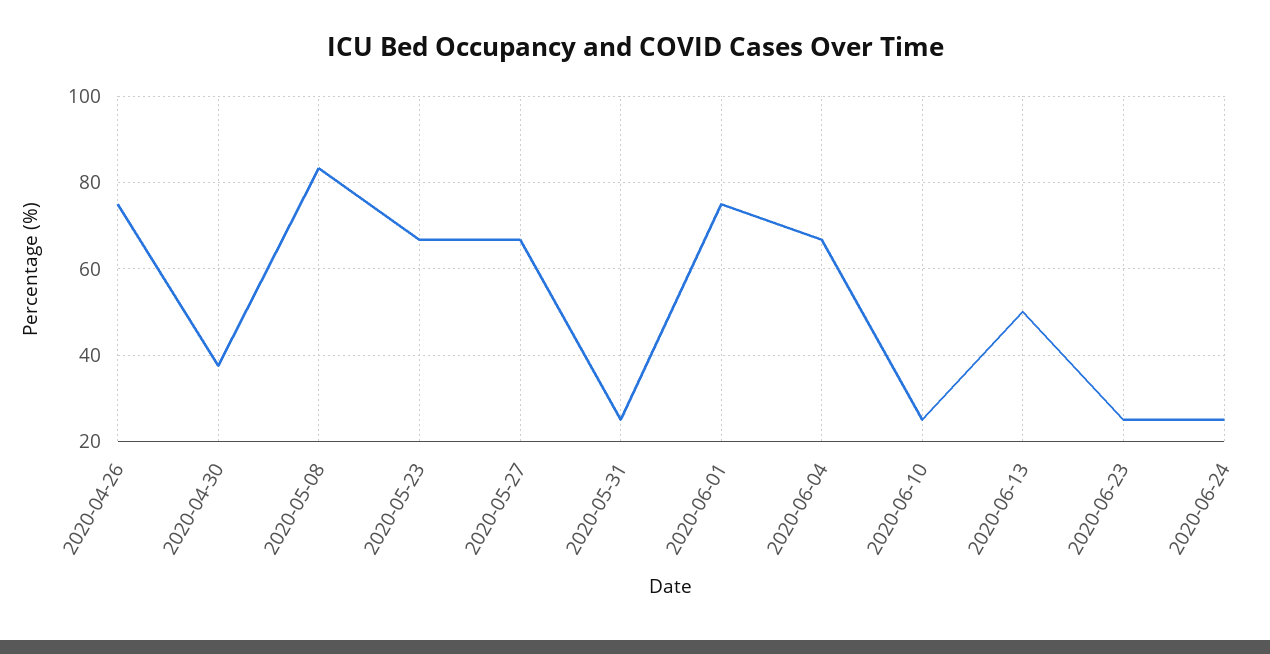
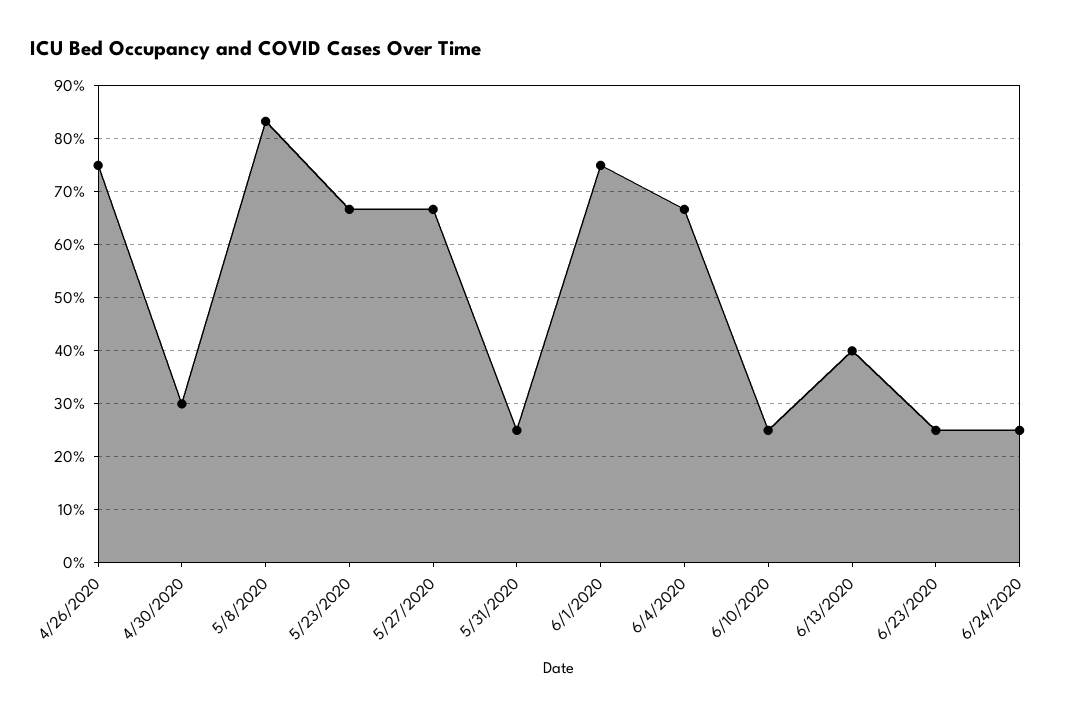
2020-04-30: 38 -> 30
2020-06-13: 50 -> 40

